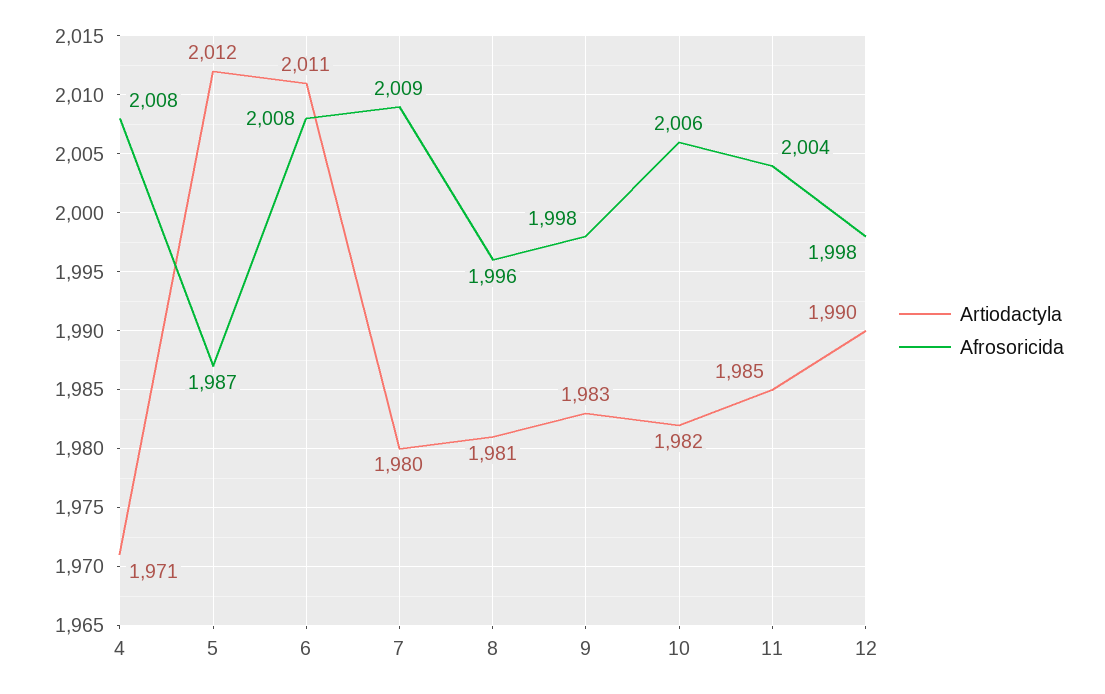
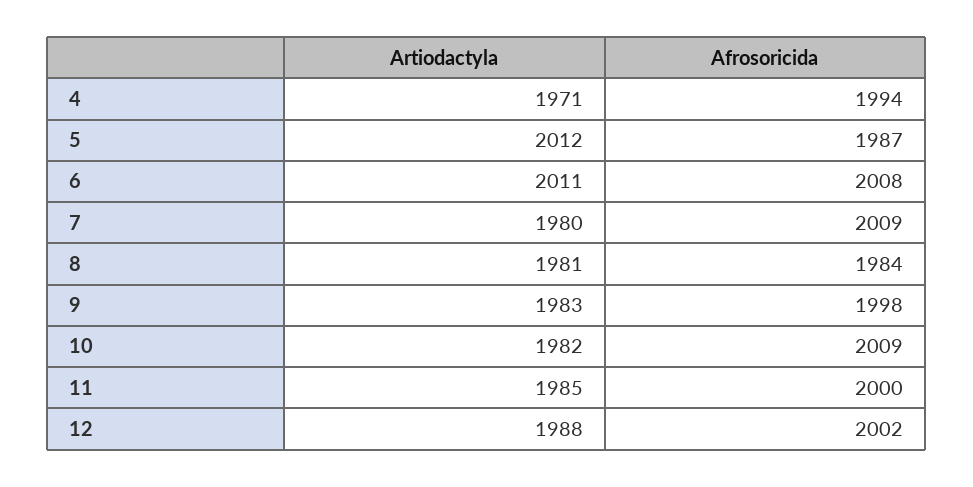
Afrosoricida, 4: 2008 -> 1994
Afrosoricida, 8: 1996 -> 1984
Afrosoricida, 10: 2006 -> 2009
Afrosoricida, 11: 2004 -> 2000
Artiodactyla, 12: 1990 -> 1988
Afrosoricida, 12: 1998 -> 2002

